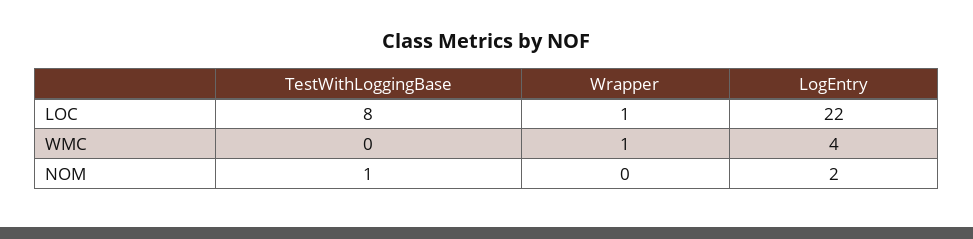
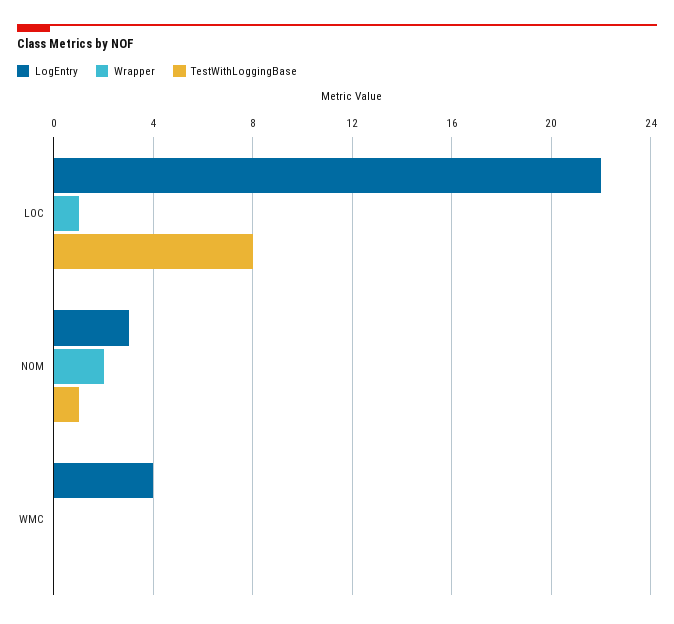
Wrapper, WMC: 1 -> 0
Wrapper, NOM: 0 -> 2
LogEntry, NOM: 2 -> 3

